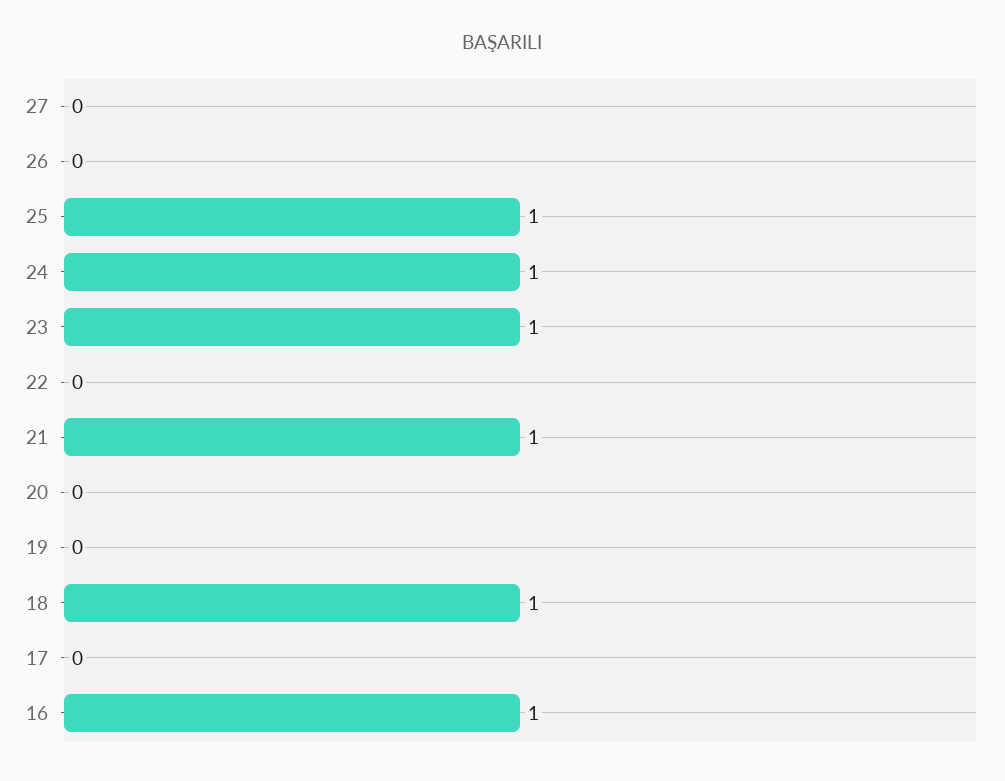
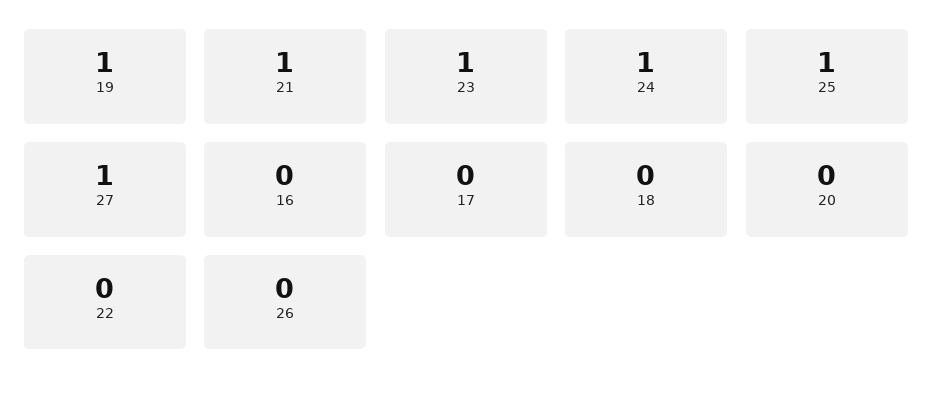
27: 0 -> 1
19: 0 -> 1
18: 1 -> 0
16: 1 -> 0

